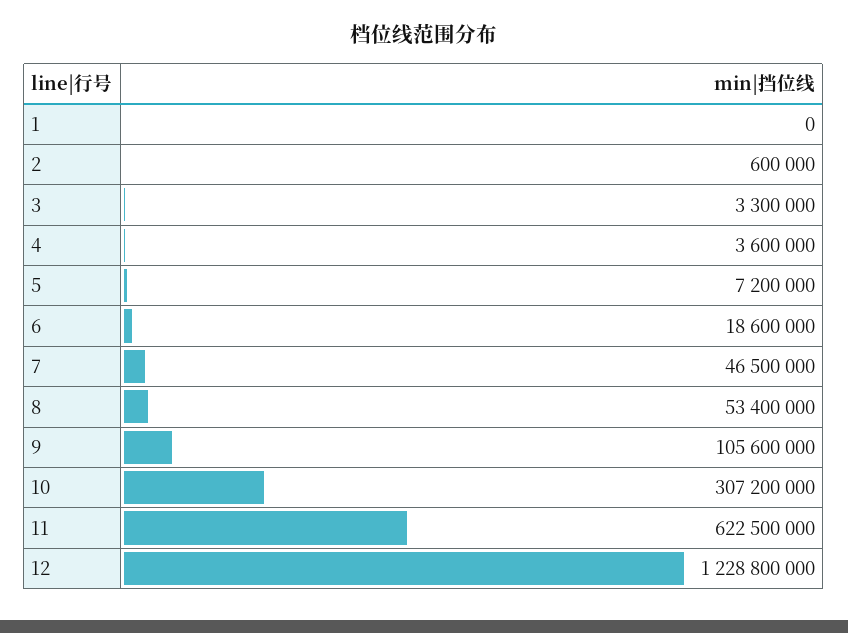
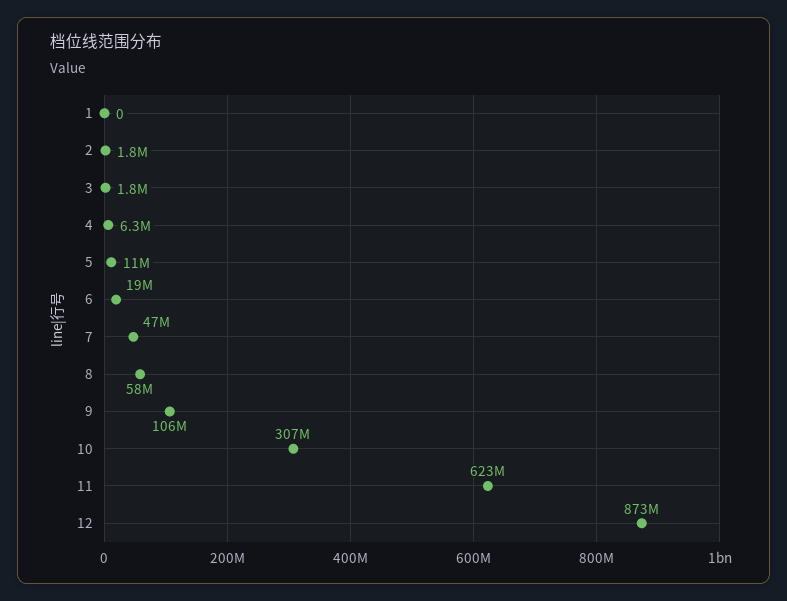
2: 600000 -> 1800000
3: 3300000 -> 1800000
4: 3600000 -> 6300000
5: 7200000 -> 11000000
8: 53400000 -> 58000000
12: 1228800000 -> 873000000

